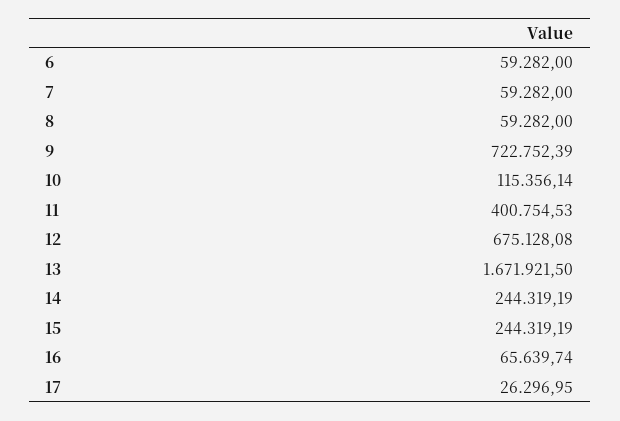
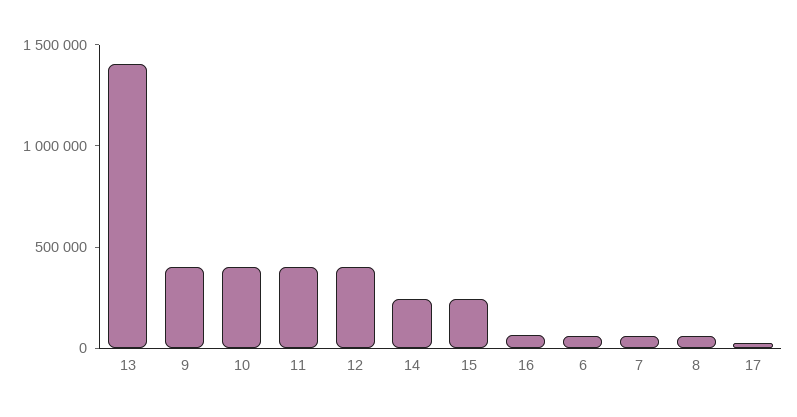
9: 722752.39 -> 400000
10: 115356.14 -> 400000
12: 675128.08 -> 400000
13: 1671921.5 -> 1400000

